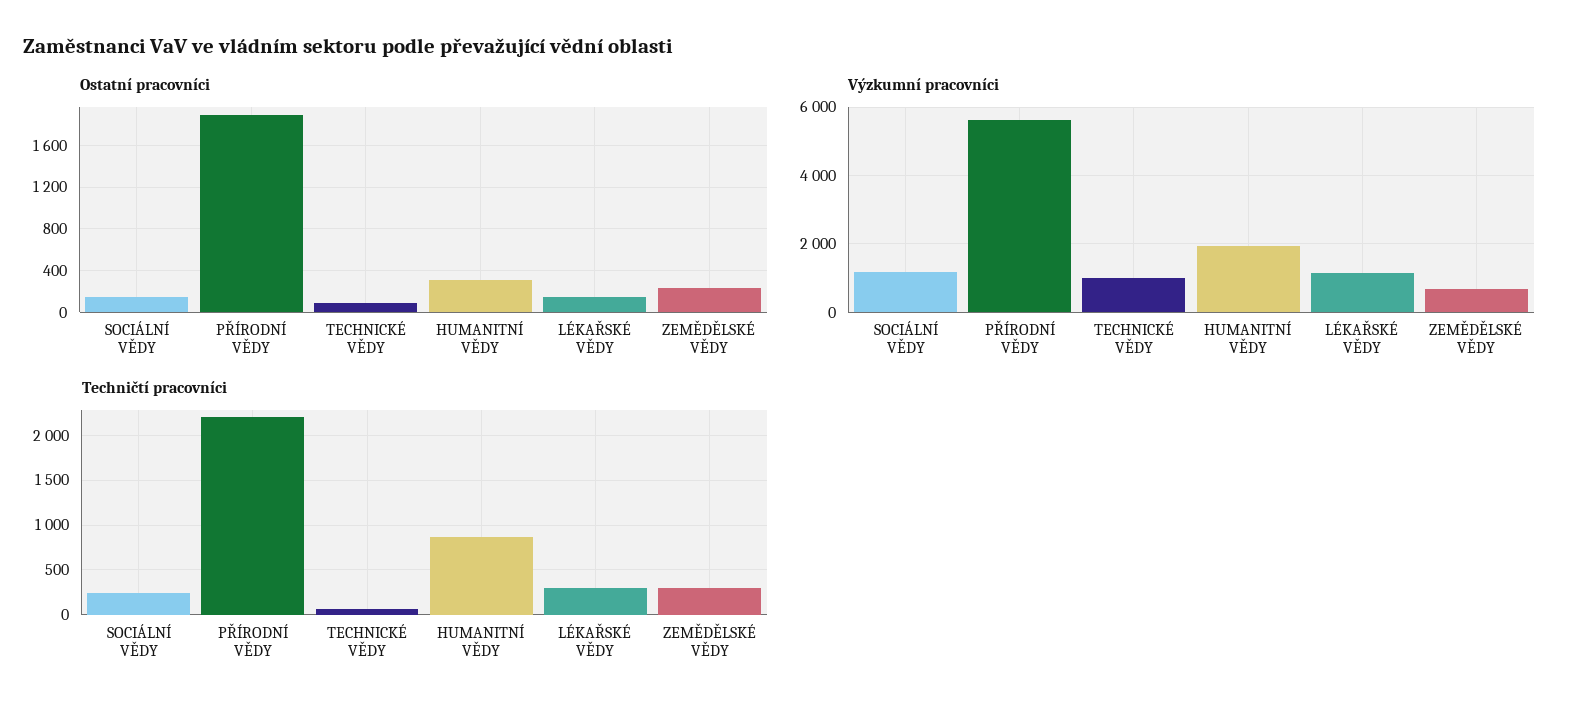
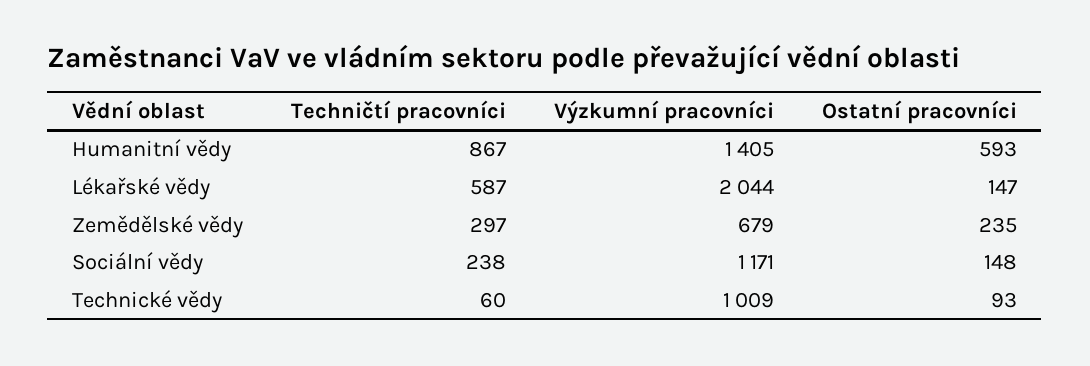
Ostatní pracovníci, PŘÍRODNÍ VĚDY: 1900 -> none
Ostatní pracovníci, HUMANITNÍ VĚDY: 300 -> 593
Výzkumní pracovníci, PŘÍRODNÍ VĚDY: 5600 -> none
Výzkumní pracovníci, HUMANITNÍ VĚDY: 2000 -> 1405
Výzkumní pracovníci, LÉKAŘSKÉ VĚDY: 1200 -> 2044
Techničtí pracovníci, PŘÍRODNÍ VĚDY: 2200 -> none
Techničtí pracovníci, LÉKAŘSKÉ VĚDY: 300 -> 587

